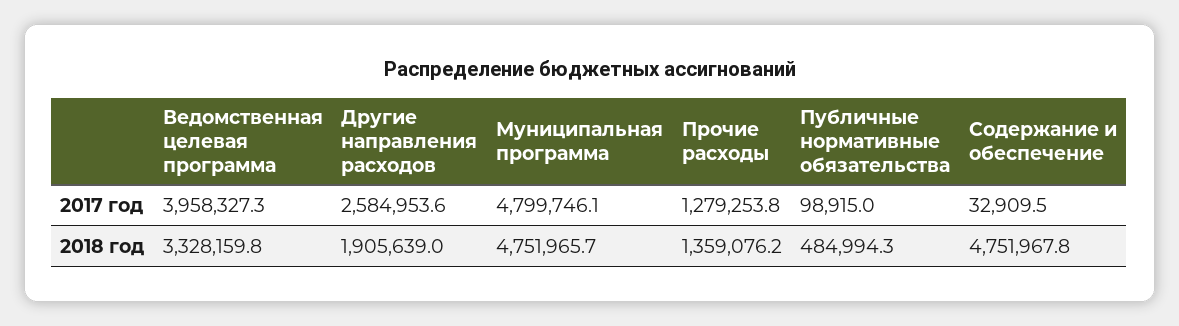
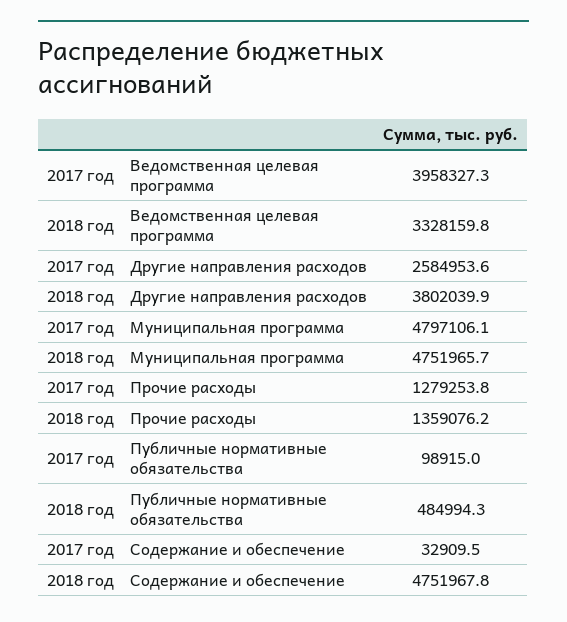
Муниципальная программа, 2017 год: 4799746.1 -> 4797106.1
Другие направления расходов, 2018 год: 1905639 -> 3802039.9

